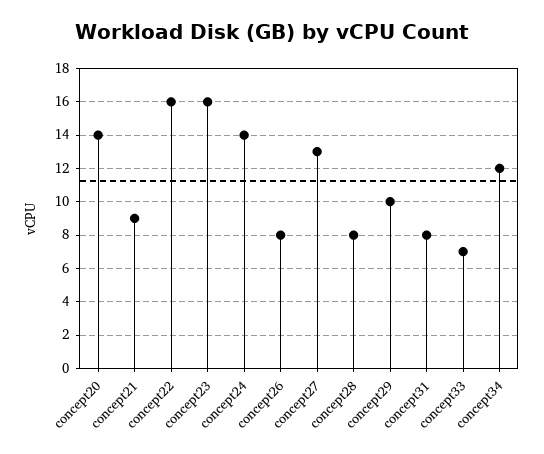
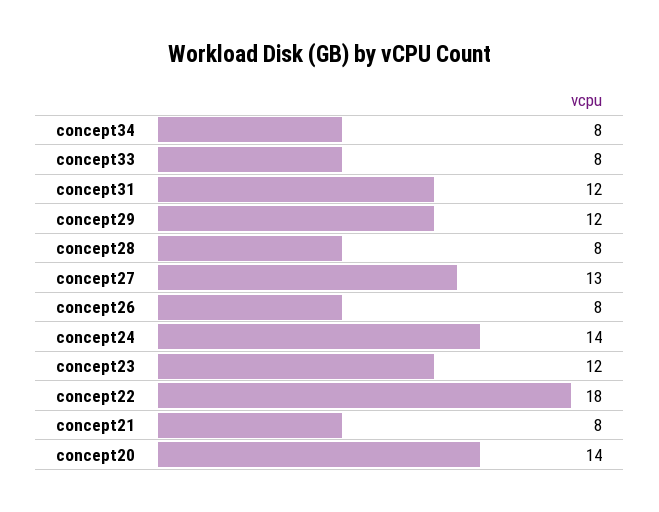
concept21: 9 -> 8
concept22: 16 -> 18
concept23: 16 -> 12
concept29: 10 -> 12
concept31: 8 -> 12
concept33: 7 -> 8
concept34: 12 -> 8

